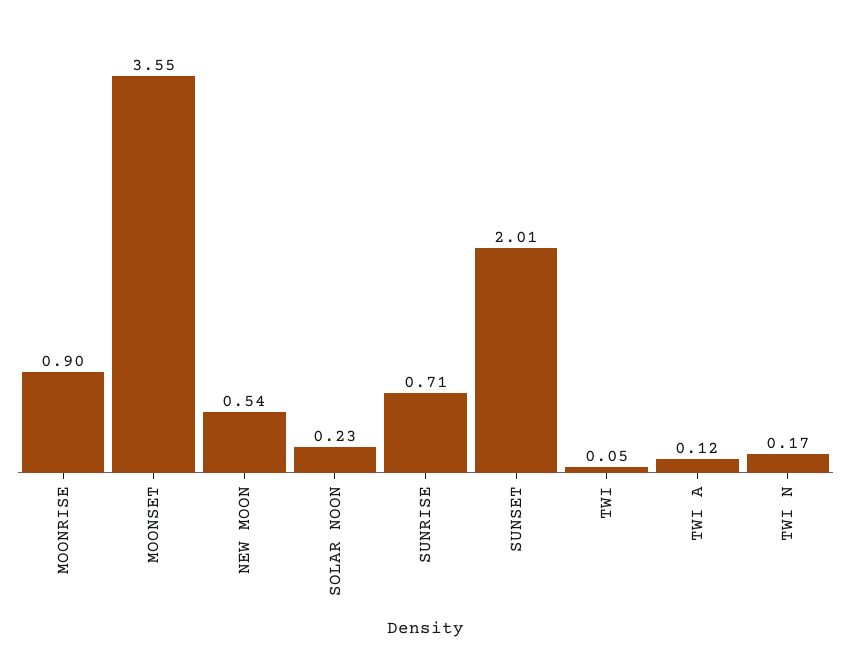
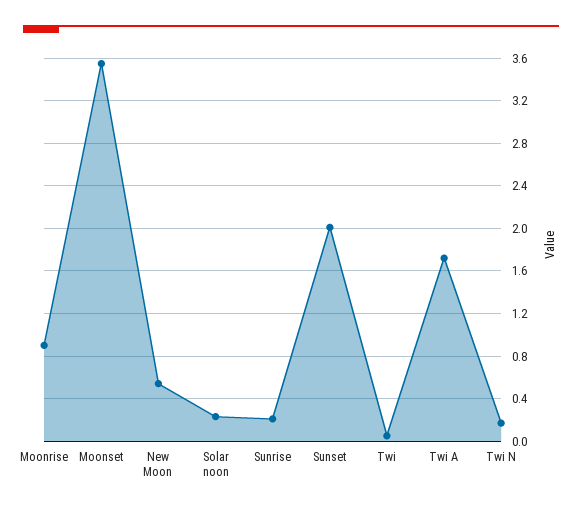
SUNRISE: 0.71 -> 0.2
TWI A: 0.12 -> 1.7

